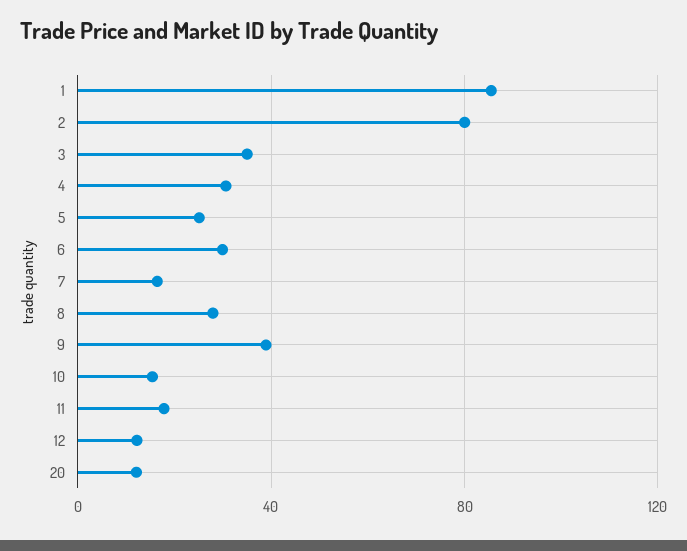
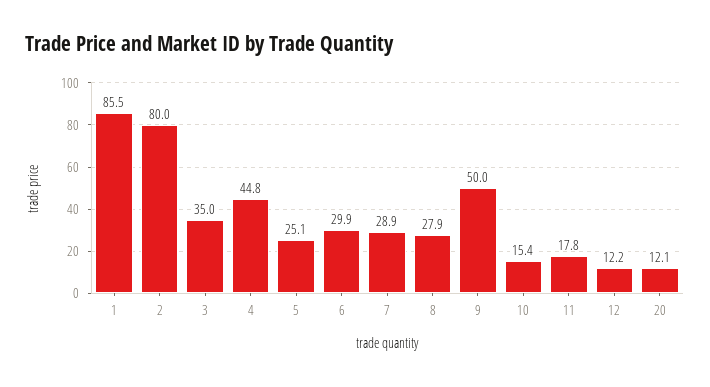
4: 30 -> 44.8
7: 15 -> 28.9
9: 40 -> 50

